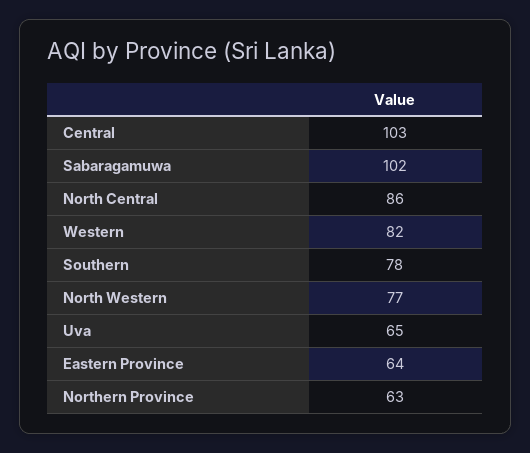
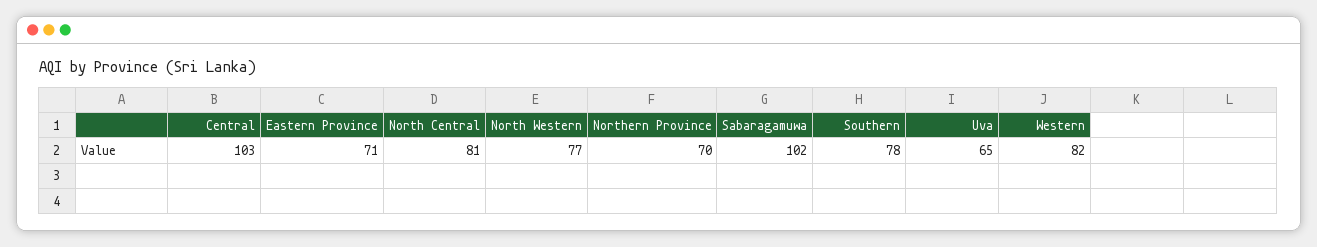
North Central: 86 -> 81
Eastern Province: 64 -> 71
Northern Province: 63 -> 70

